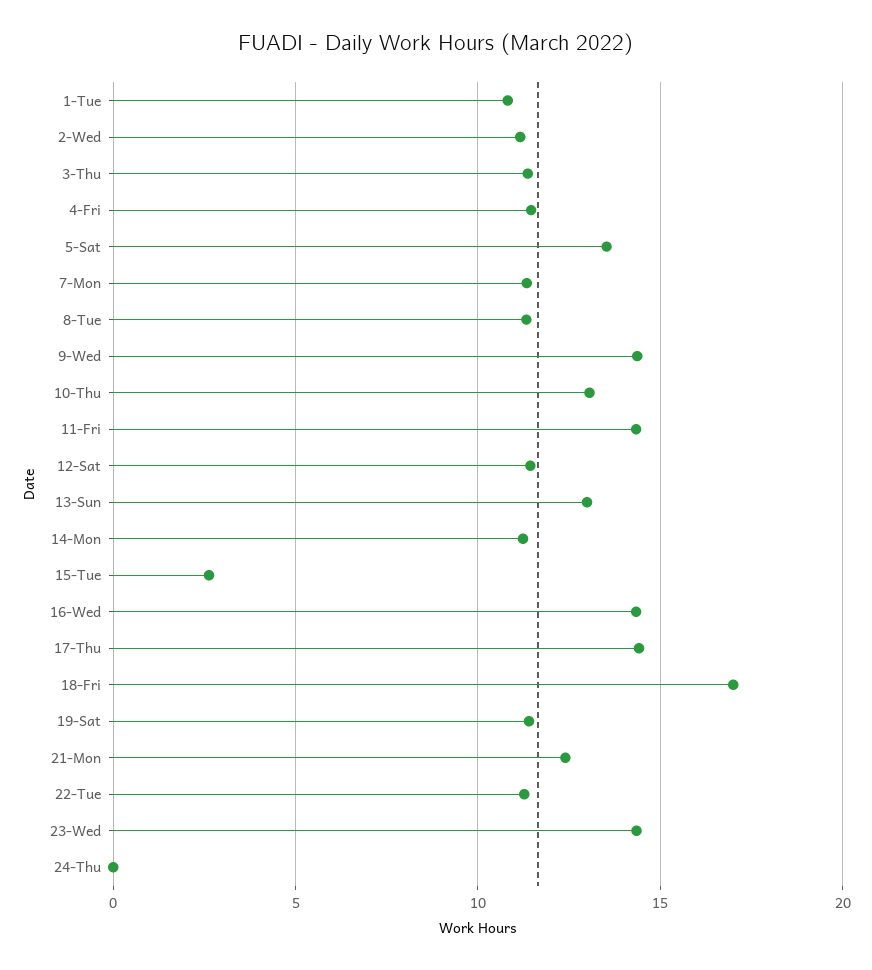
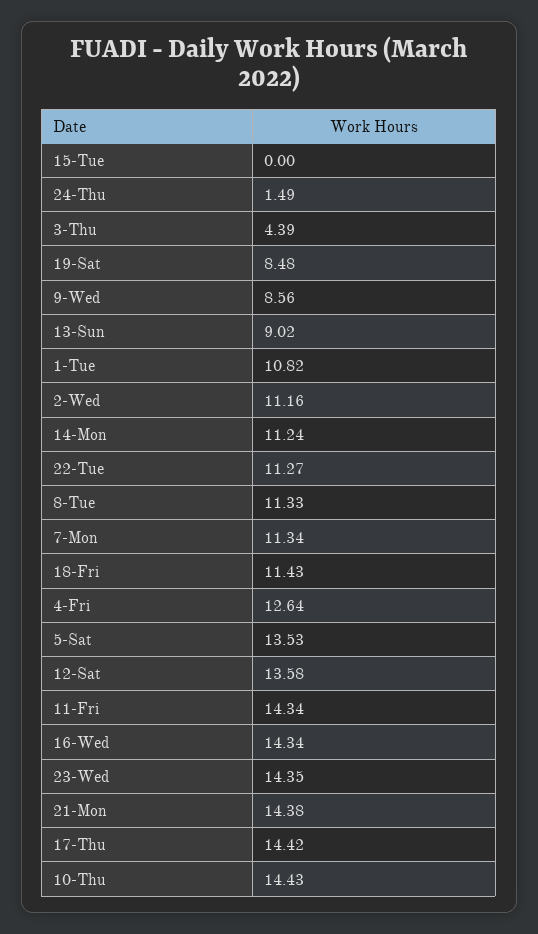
3-Thu: 11.5 -> 4.39
4-Fri: 11.5 -> 12.64
9-Wed: 14.5 -> 8.56
10-Thu: 13 -> 14.43
12-Sat: 11.5 -> 13.58
13-Sun: 13 -> 9.02
15-Tue: 2.5 -> 0
18-Fri: 17 -> 11.43
19-Sat: 11.5 -> 8.48
21-Mon: 12.5 -> 14.38
24-Thu: 0 -> 1.49

